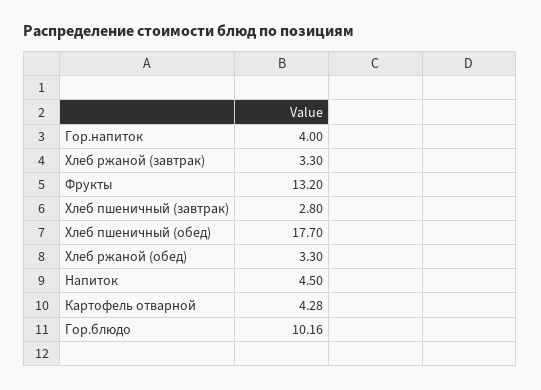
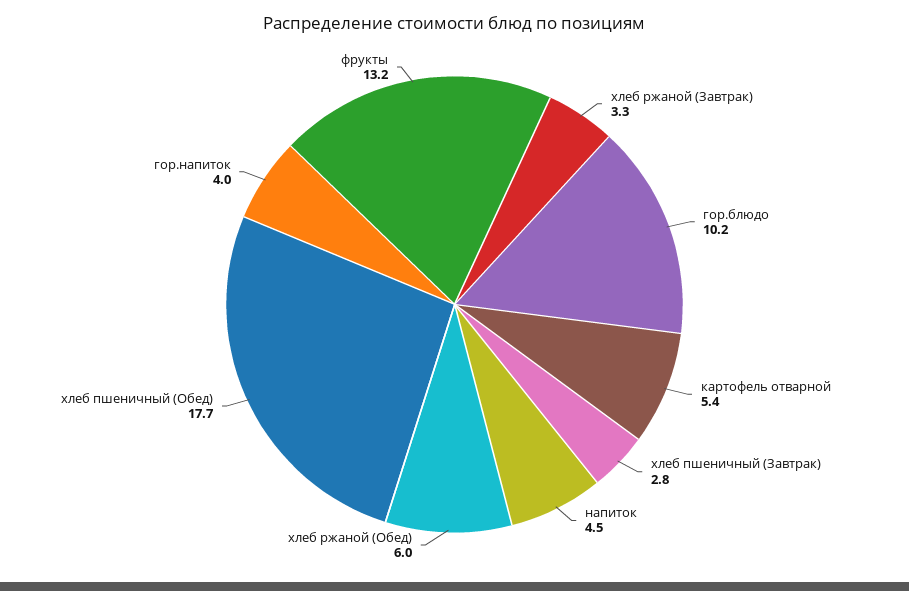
Хлеб ржаной (обед): 3.3 -> 6
Картофель отварной: 4.28 -> 5.4

